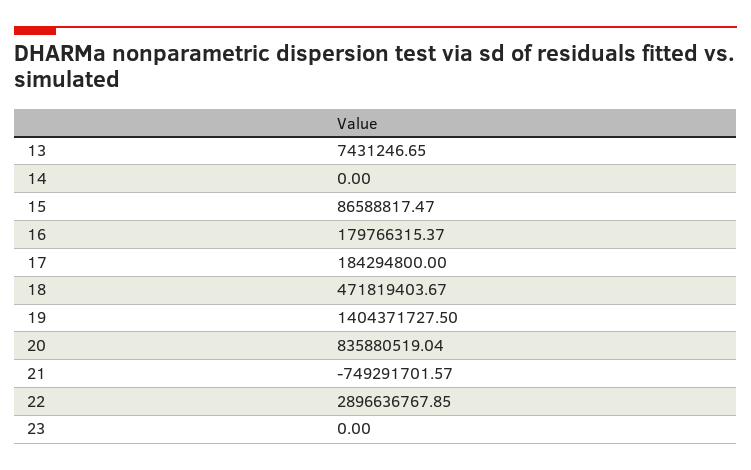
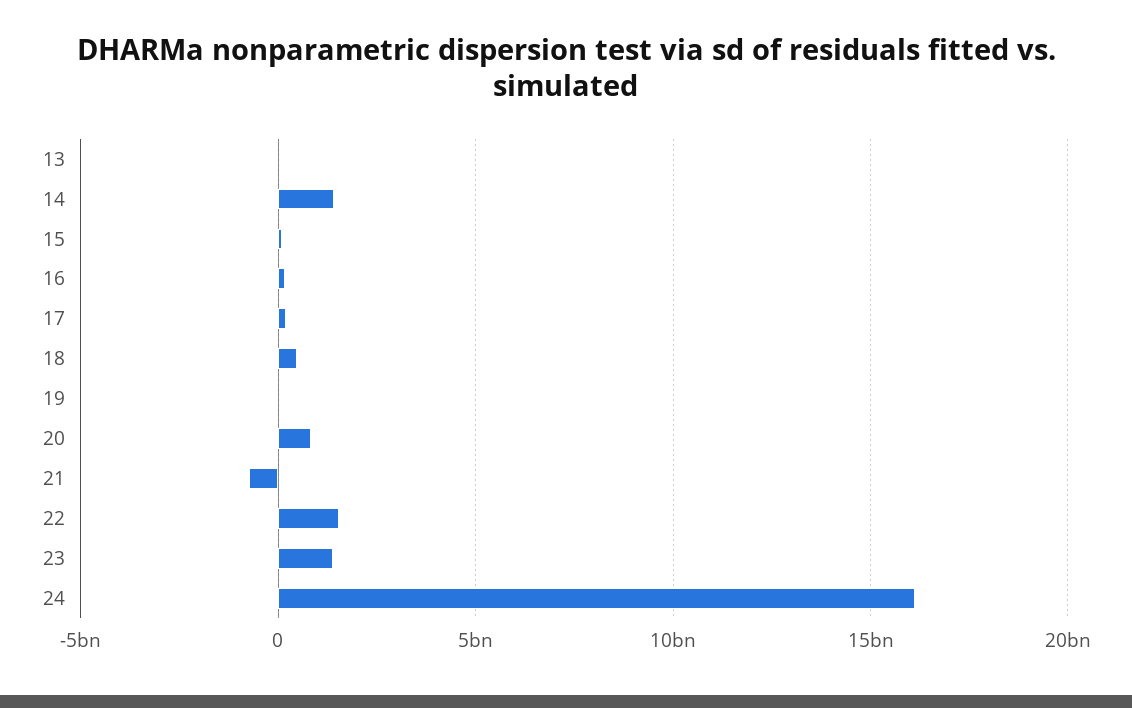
14: 0 -> 1500000000
19: 1404371727.5 -> 0
22: 2896636767.85 -> 1500000000
23: 0 -> 1500000000
24: none -> 16000000000

